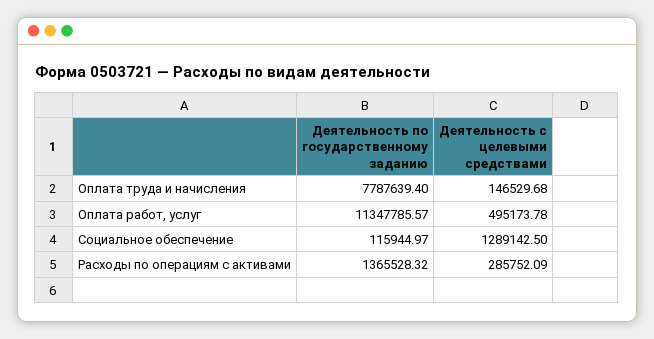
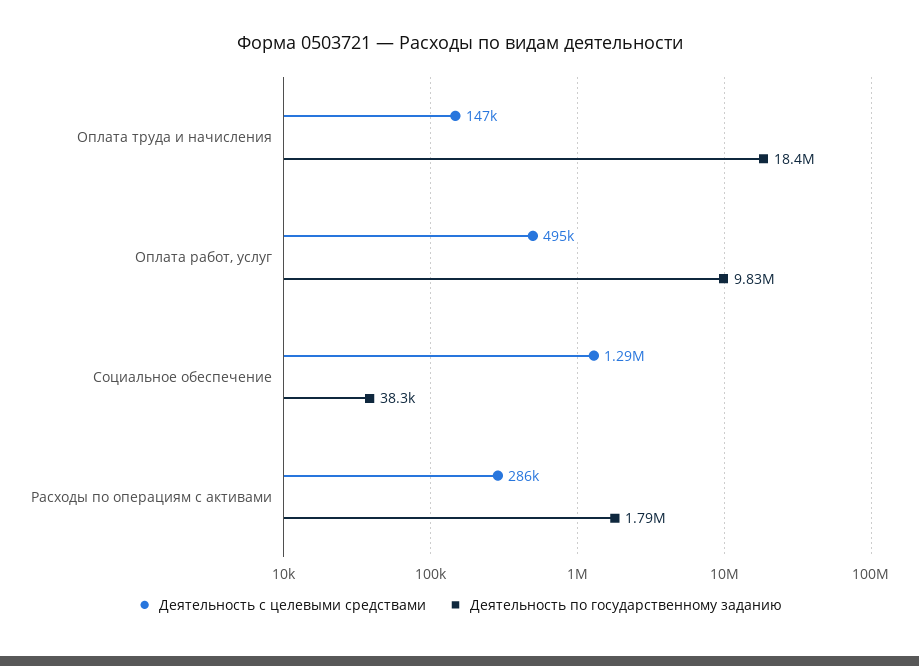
Деятельность по государственному заданию, Оплата труда и начисления: 7787639.4 -> 18400000
Деятельность по государственному заданию, Оплата работ, услуг: 11347785.57 -> 9830000
Деятельность по государственному заданию, Социальное обеспечение: 115944.97 -> 38300
Деятельность по государственному заданию, Расходы по операциям с активами: 1365528.32 -> 1790000

